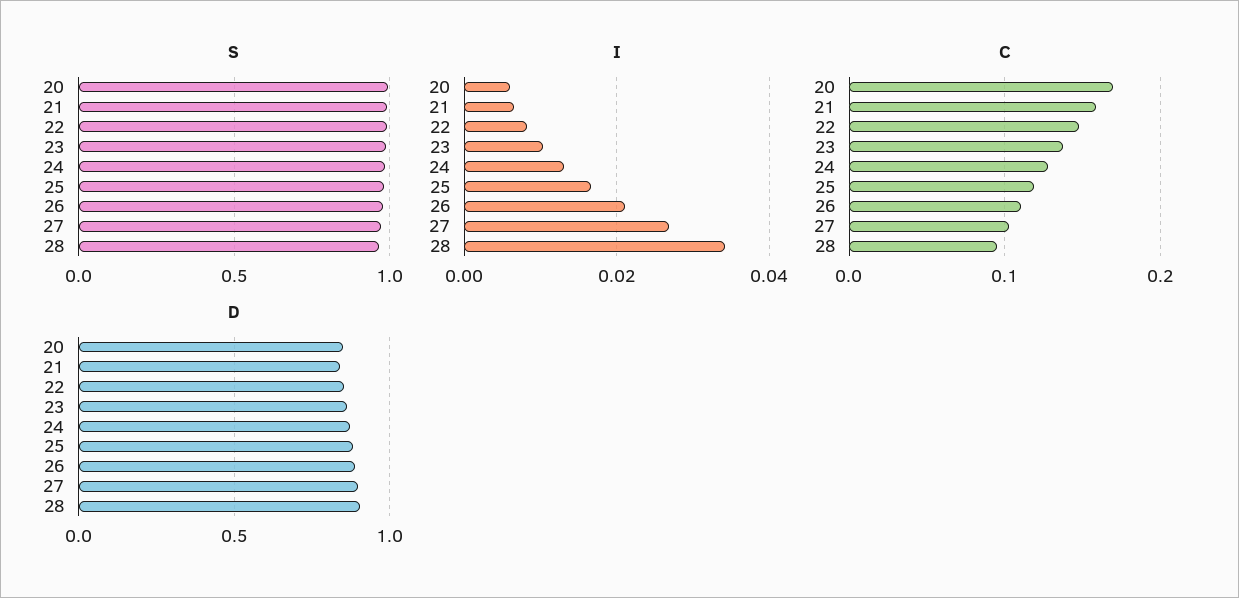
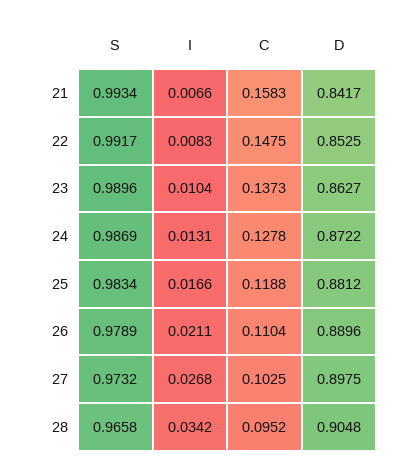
S, 20: 1 -> none
I, 20: 0.006 -> none
C, 20: 0.17 -> none
D, 20: 0.85 -> none

